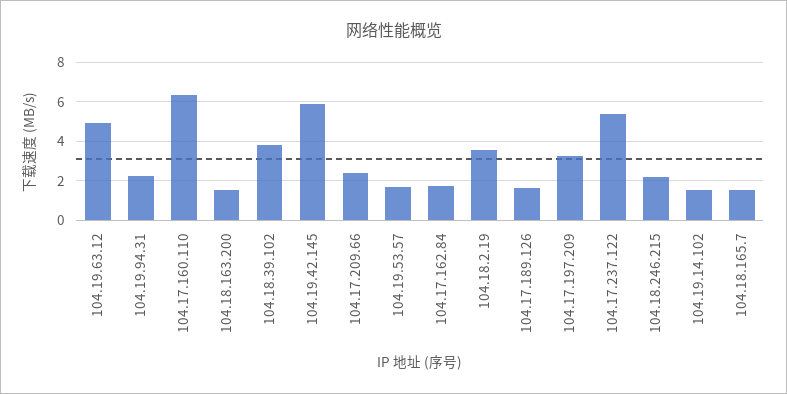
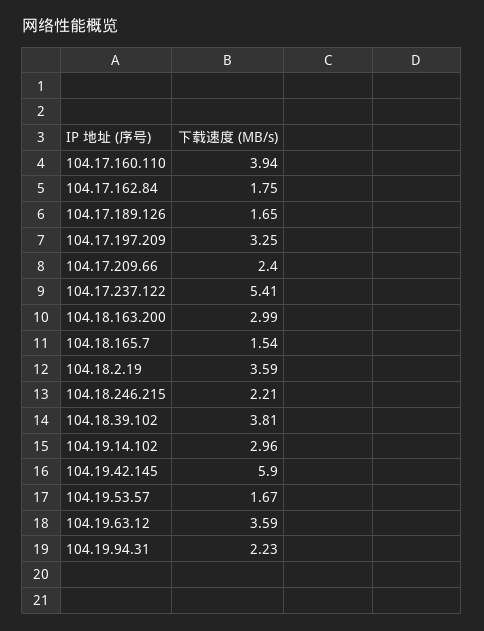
104.19.63.12: 5 -> 3.59
104.17.160.110: 6.5 -> 3.94
104.18.163.200: 1.5 -> 2.99
104.19.14.102: 1.5 -> 2.96

